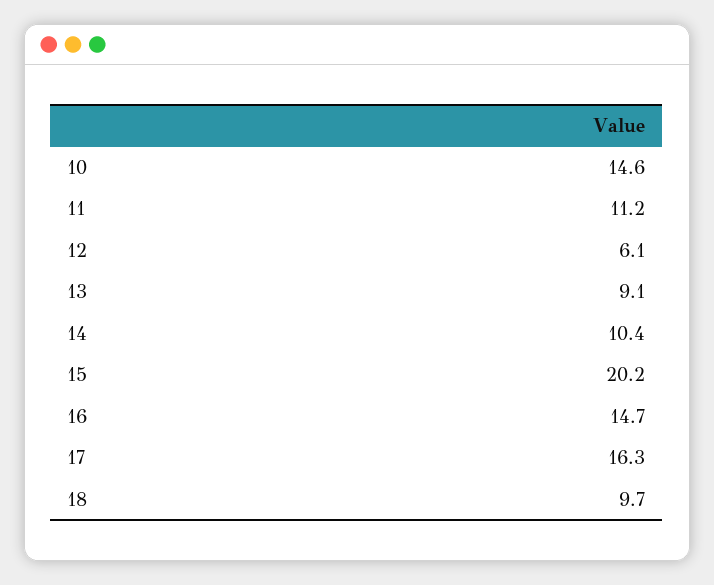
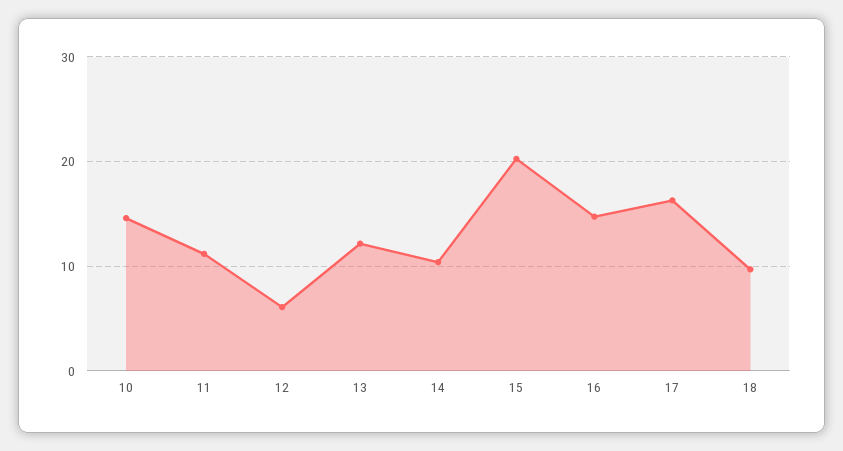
13: 9.1 -> 12

